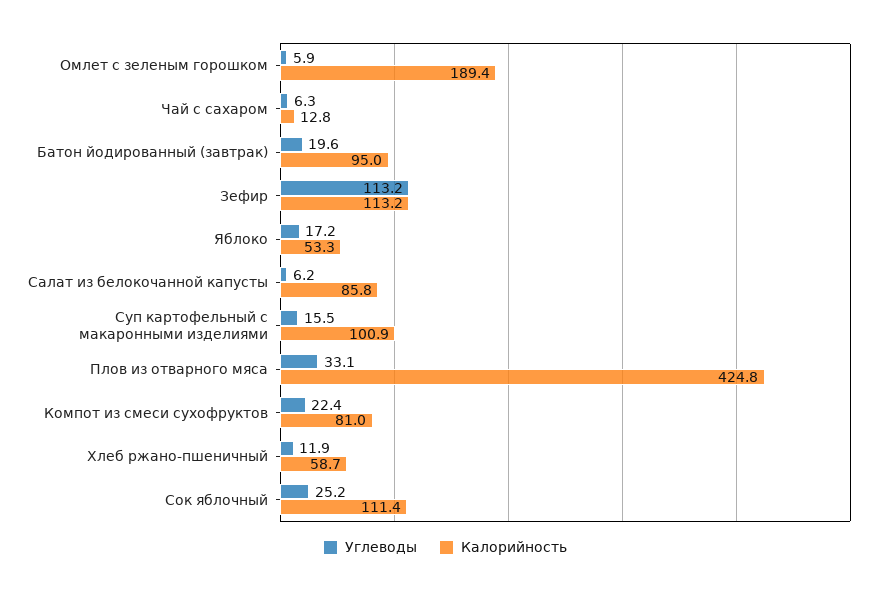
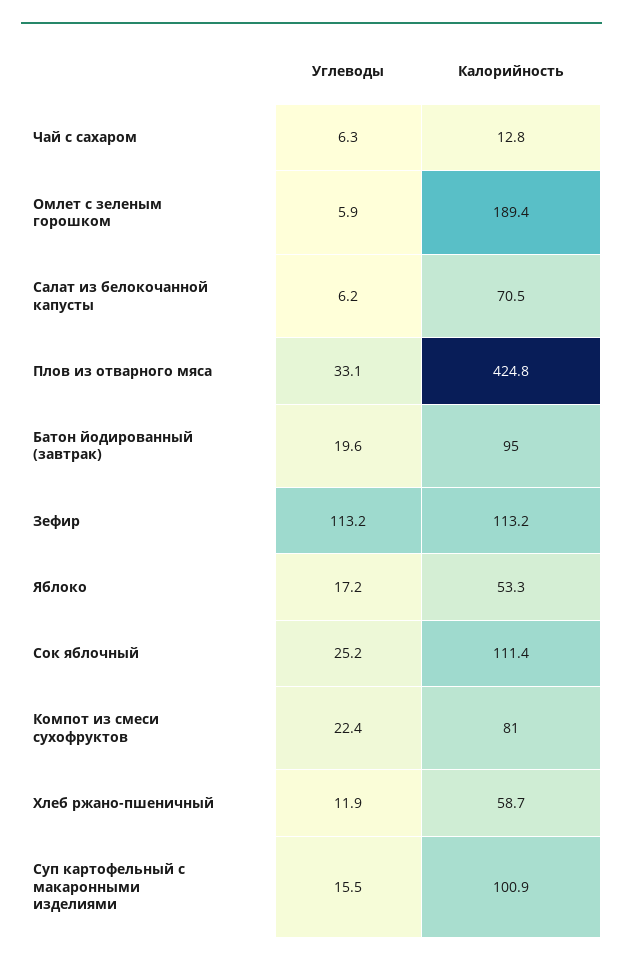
Калорийность, Салат из белокочанной капусты: 85.8 -> 70.5

